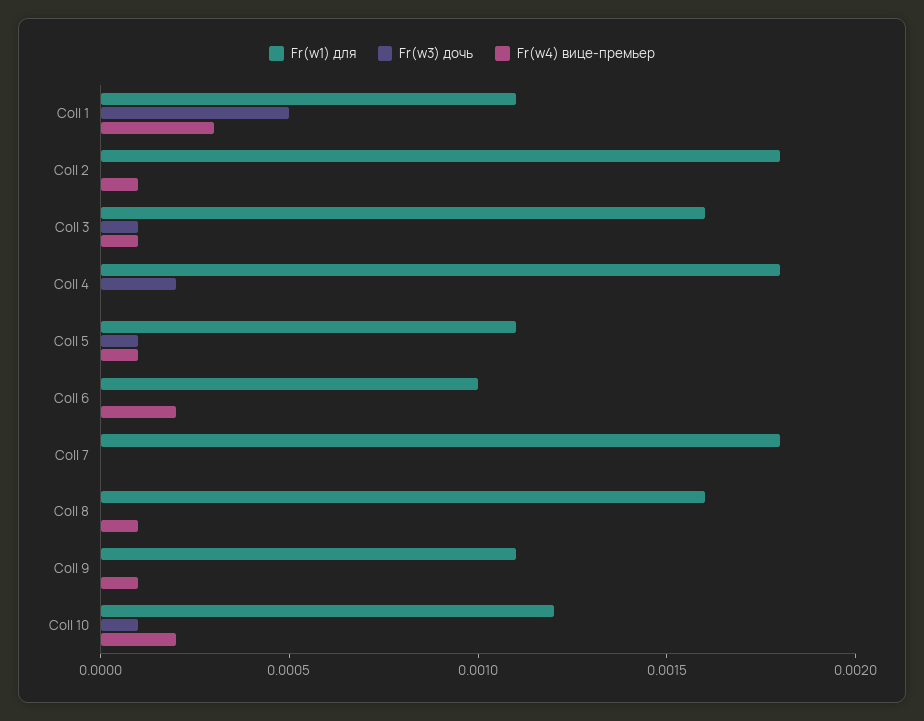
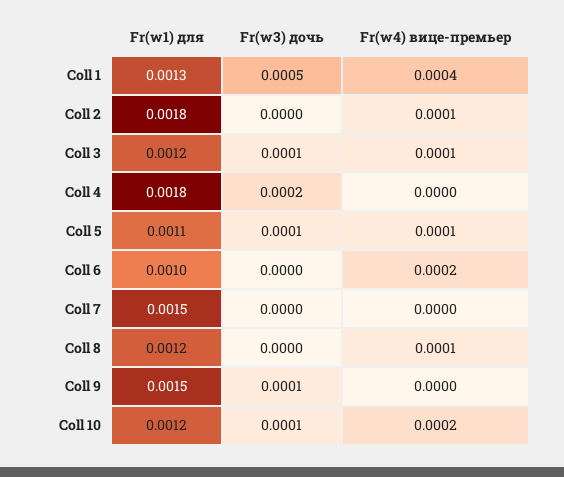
Fr(w1) для, Coll 1: 0.0011 -> 0.0013
Fr(w4) вице-премьер, Coll 1: 0.0003 -> 0.0004
Fr(w1) для, Coll 3: 0.0016 -> 0.0012
Fr(w1) для, Coll 7: 0.0018 -> 0.0015
Fr(w1) для, Coll 8: 0.0016 -> 0.0012
Fr(w1) для, Coll 9: 0.0011 -> 0.0015
Fr(w3) дочь, Coll 9: 0 -> 0.0001
Fr(w4) вице-премьер, Coll 9: 0.0001 -> 0

